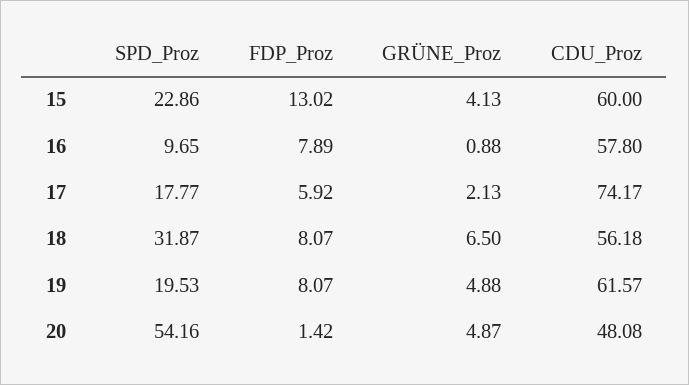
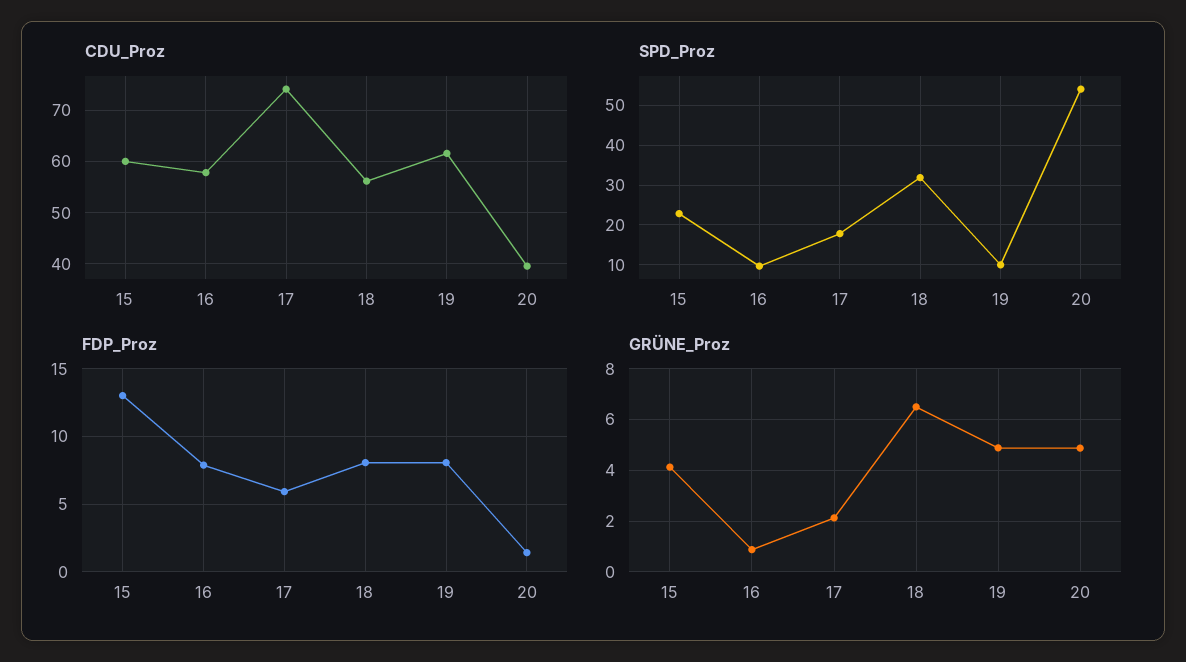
SPD_Proz, 19: 19.53 -> 10
CDU_Proz, 20: 48.08 -> 40

